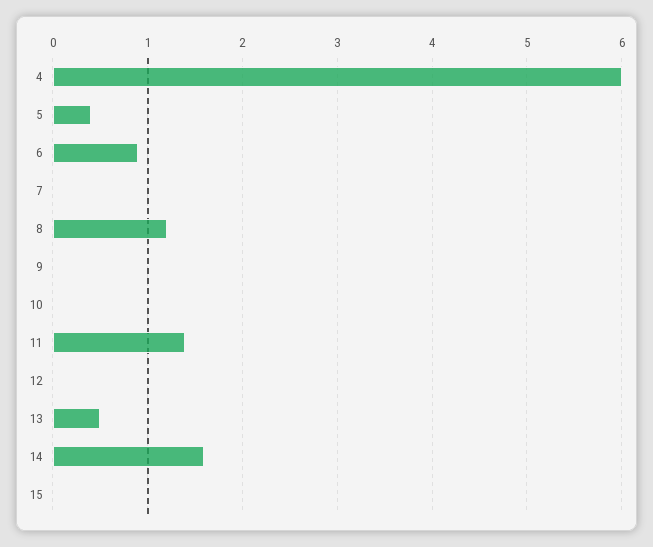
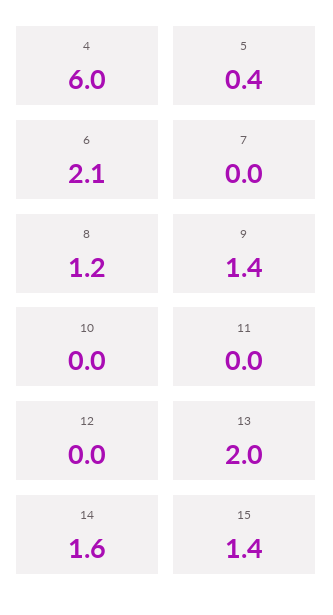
6: 0.9 -> 2.1
9: 0 -> 1.4
11: 1.4 -> 0
13: 0.5 -> 2
15: 0 -> 1.4

